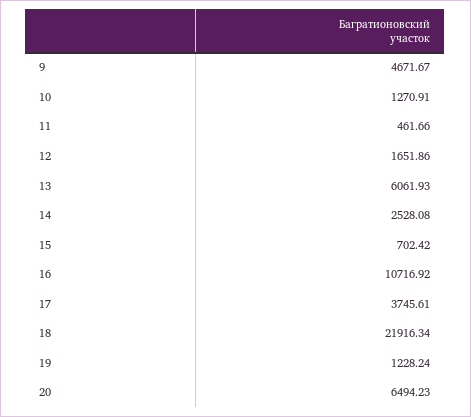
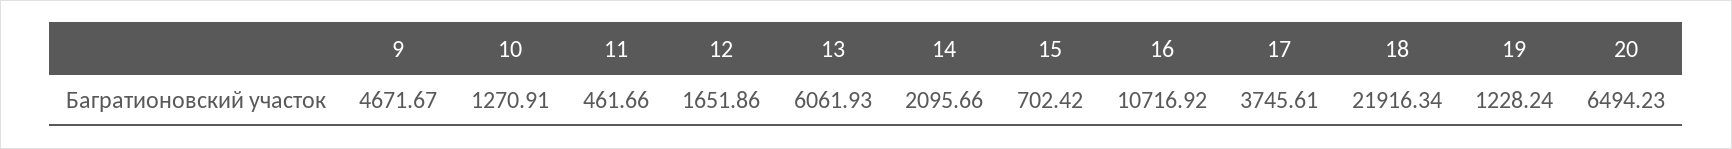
14: 2528.08 -> 2095.66

